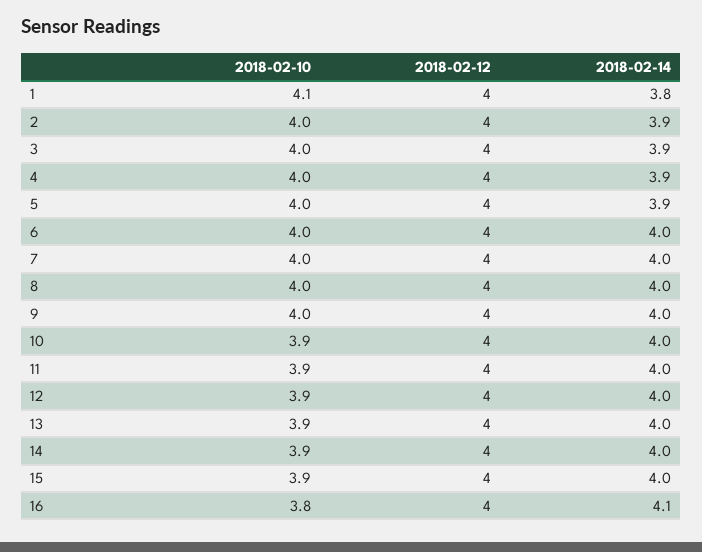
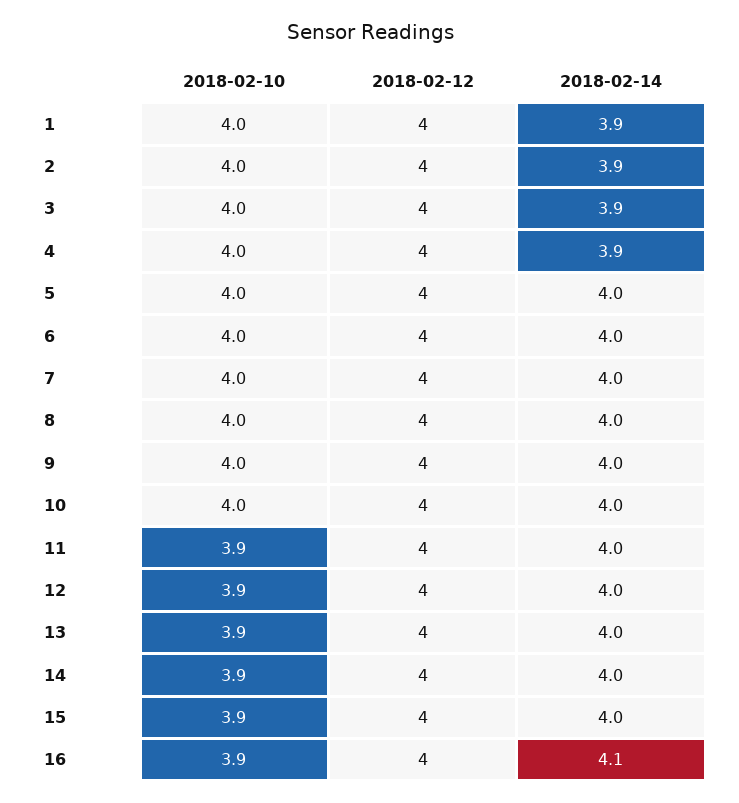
2018-02-10, 1: 4.1 -> 4
2018-02-14, 1: 3.8 -> 3.9
2018-02-14, 5: 3.9 -> 4
2018-02-10, 10: 3.9 -> 4
2018-02-10, 16: 3.8 -> 3.9

